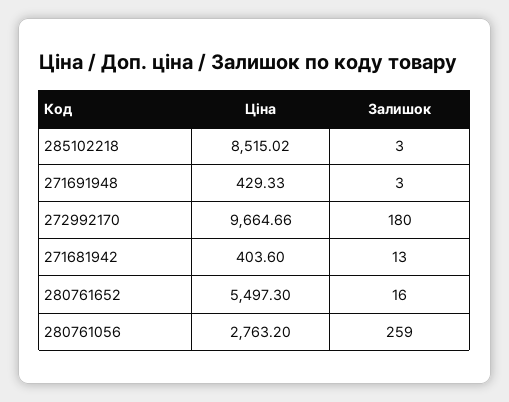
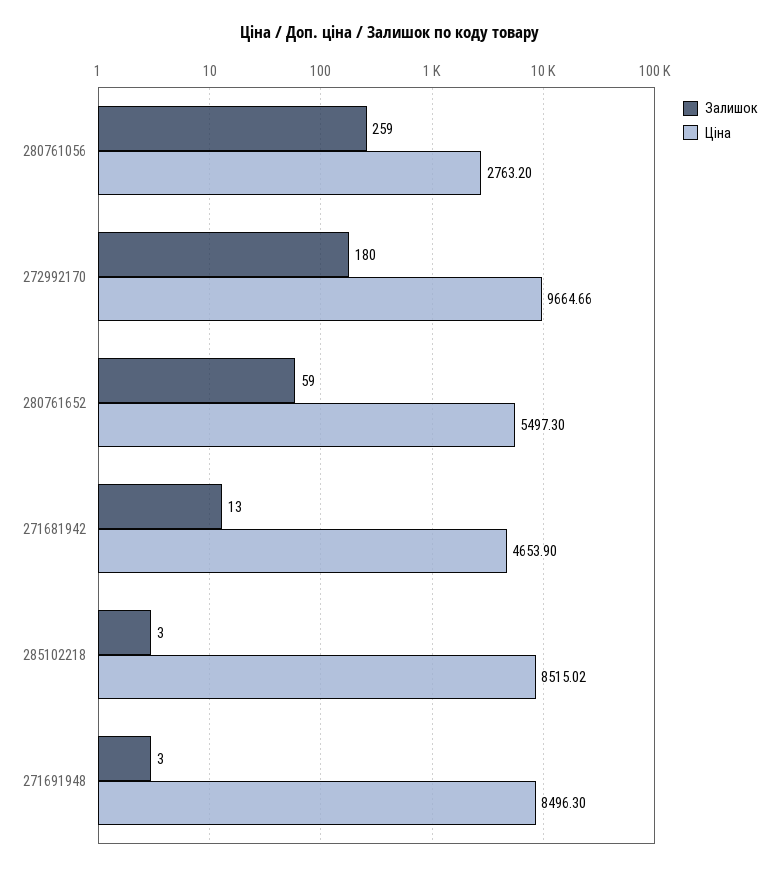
Ціна, 271691948: 429.33 -> 8496.3
Ціна, 271681942: 403.6 -> 4653.9
Залишок, 280761652: 16 -> 59

